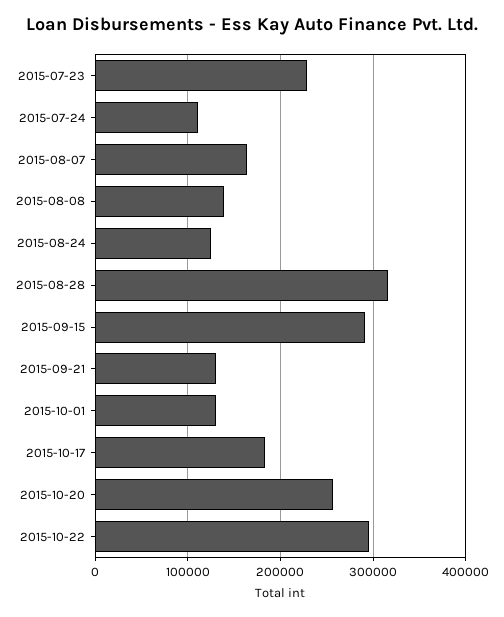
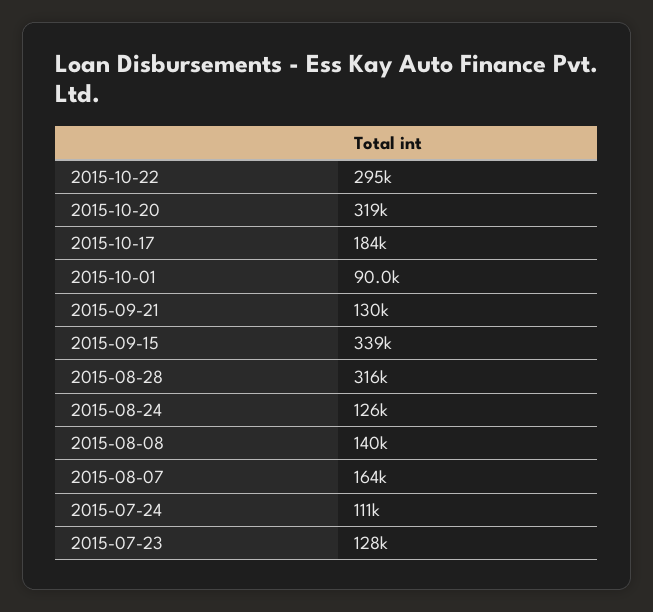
2015-07-23: 230000 -> 128000
2015-09-15: 290000 -> 339000
2015-10-01: 130000 -> 90000
2015-10-20: 260000 -> 319000

